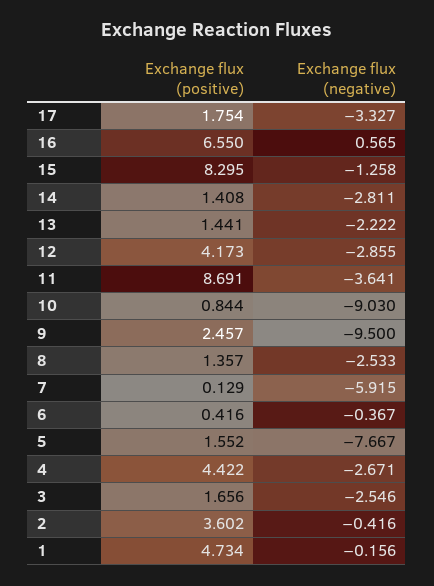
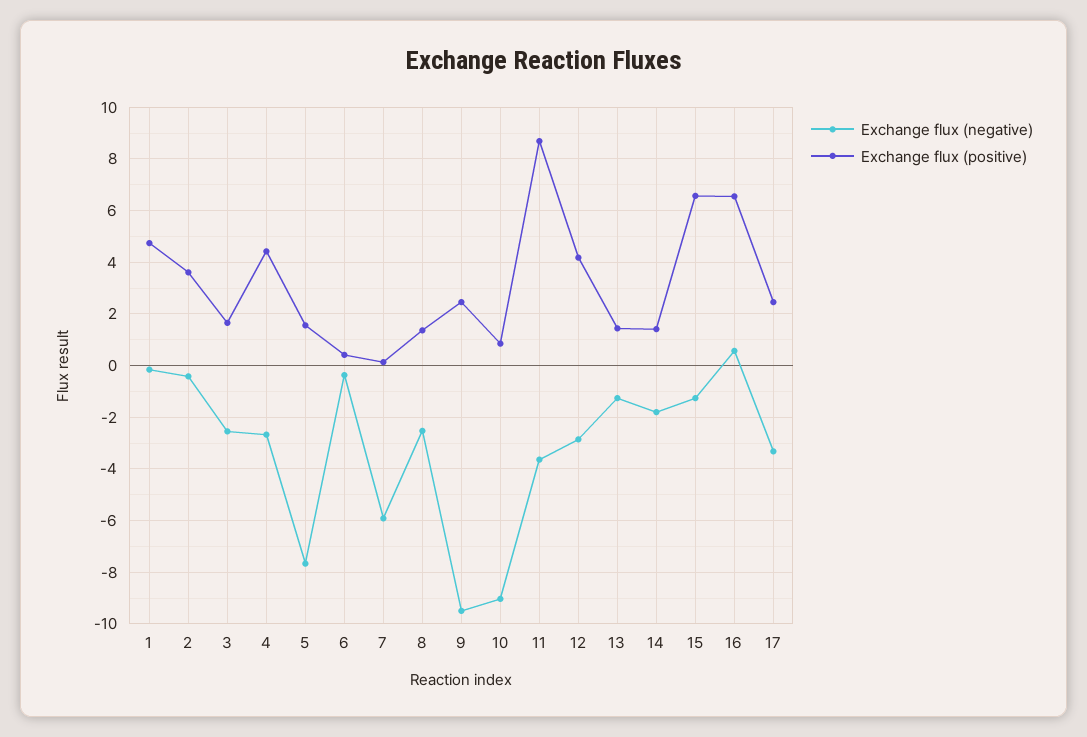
Exchange flux (positive), 17: 1.754 -> 2.5
Exchange flux (positive), 15: 8.295 -> 6.5
Exchange flux (negative), 14: -2.811 -> -1.75
Exchange flux (negative), 13: -2.222 -> -1.25

